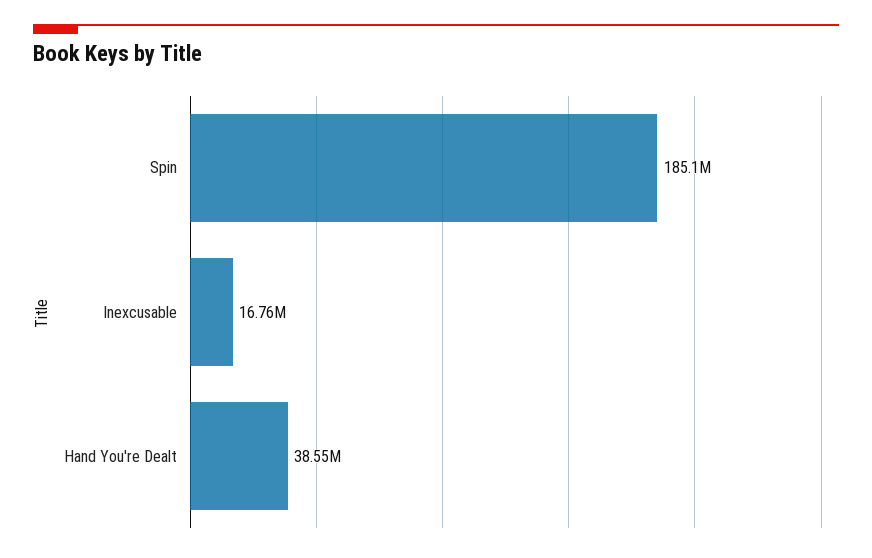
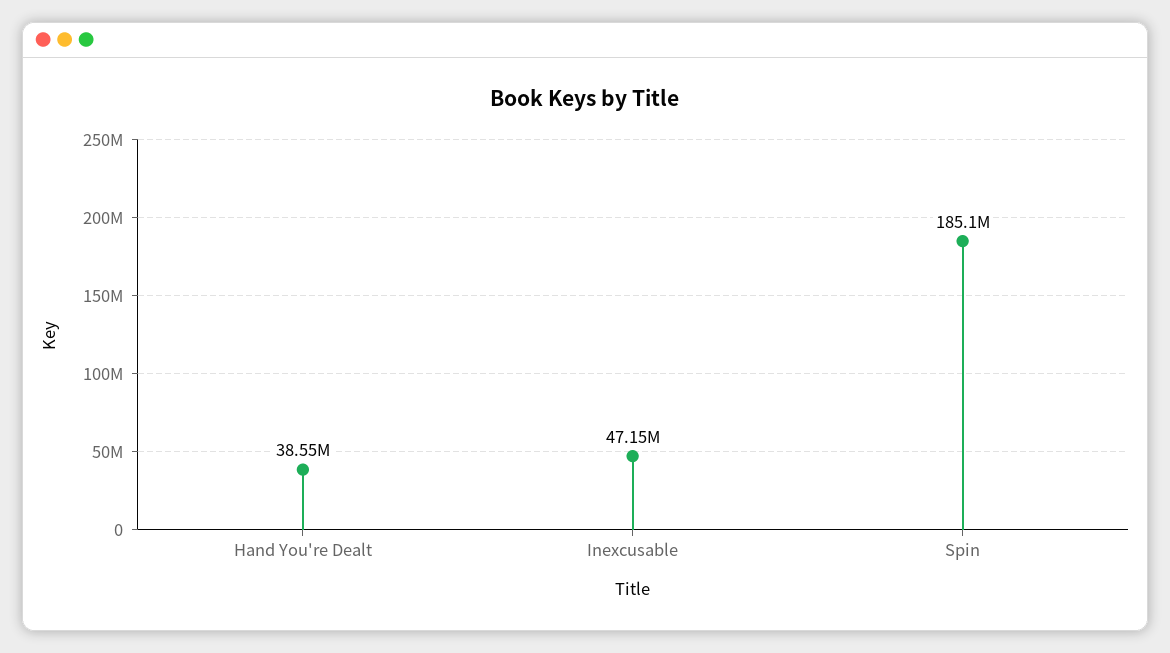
Inexcusable: 16760000 -> 47150000

